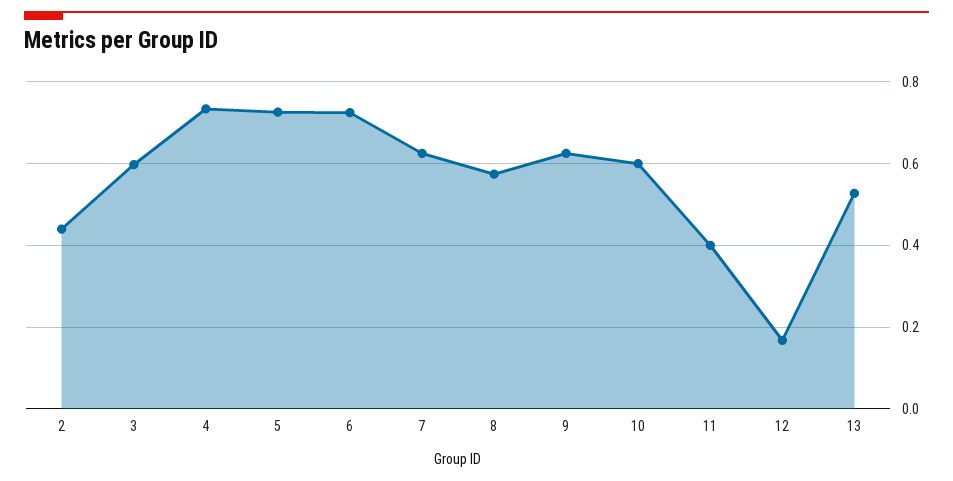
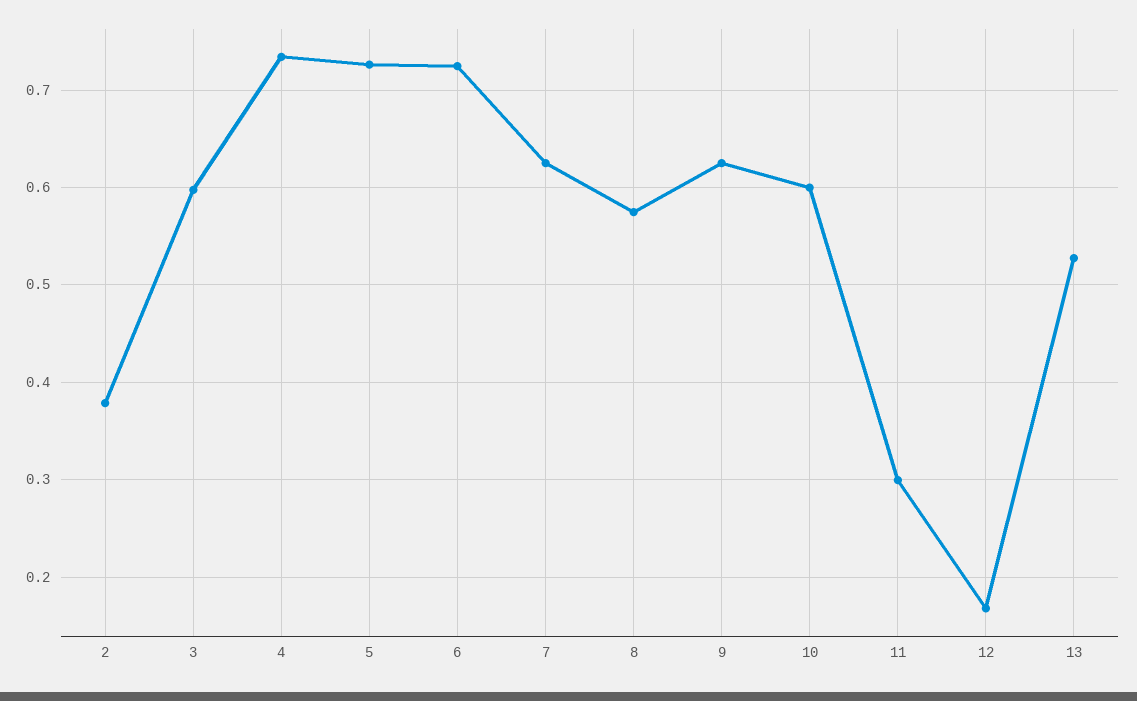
2: 0.44 -> 0.38
11: 0.4 -> 0.3

